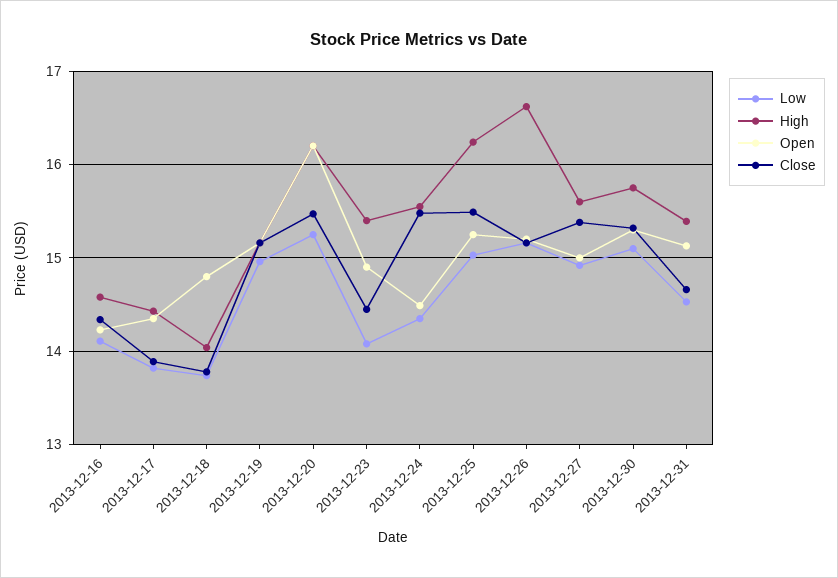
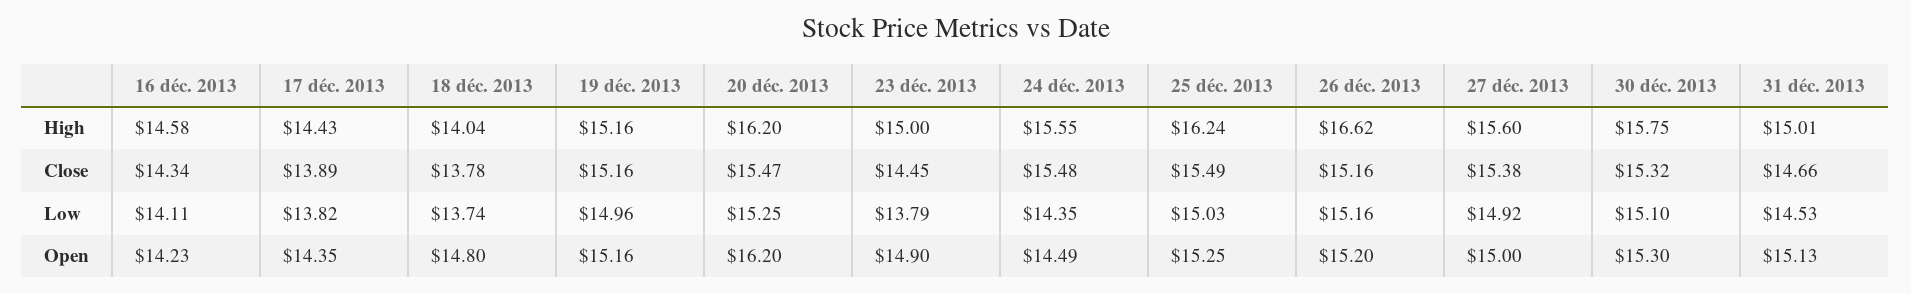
Low, 2013-12-23: 14.1 -> 13.79
High, 2013-12-23: 15.4 -> 15
High, 2013-12-31: 15.4 -> 15.01

